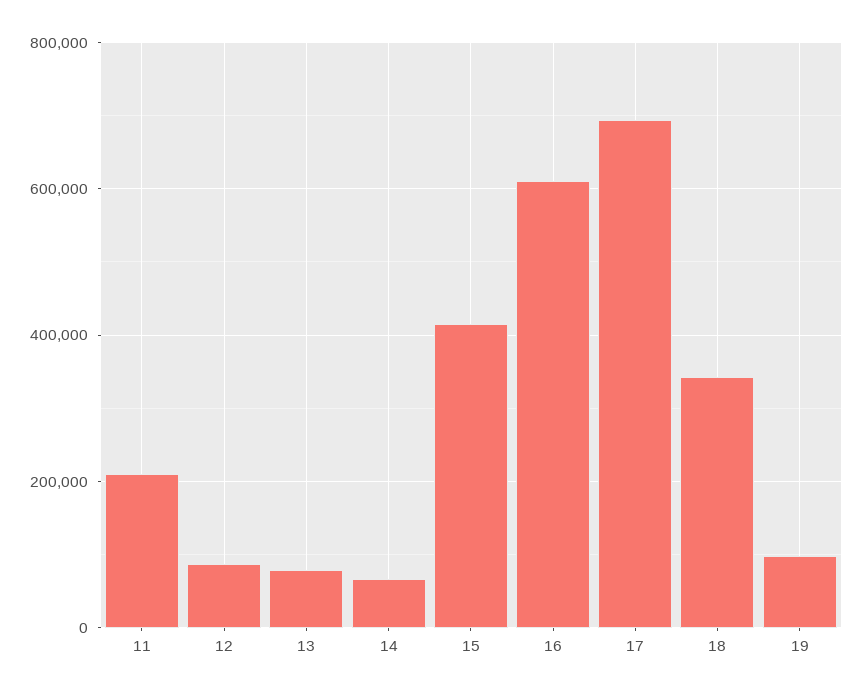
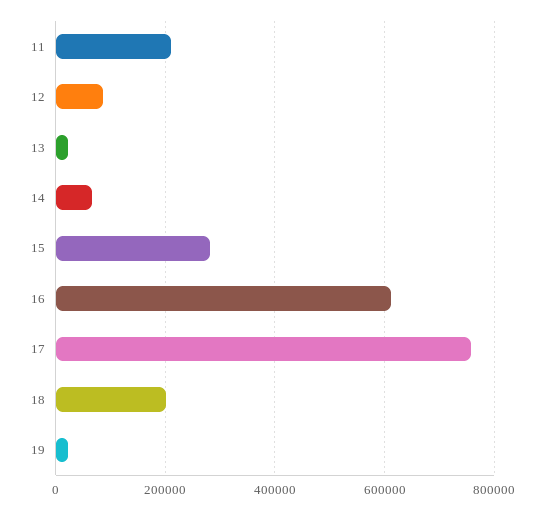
13: 80000 -> 20000
15: 420000 -> 280000
17: 700000 -> 760000
18: 340000 -> 200000
19: 100000 -> 20000

